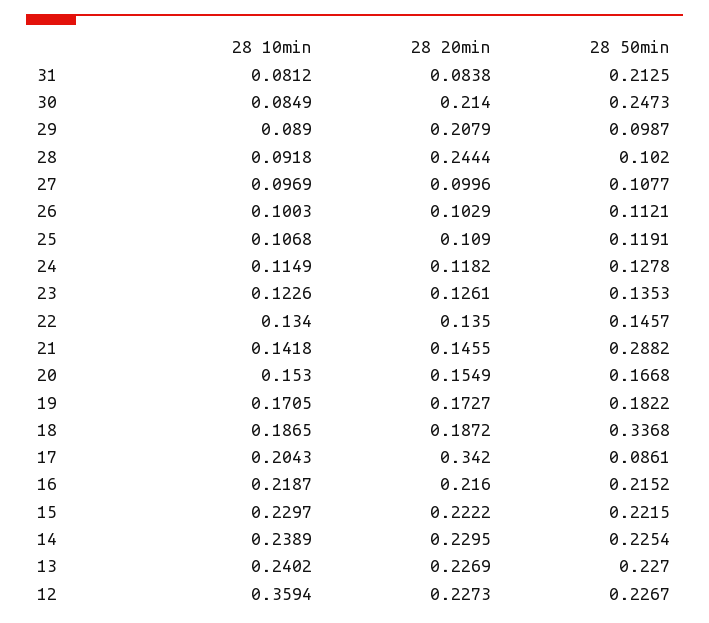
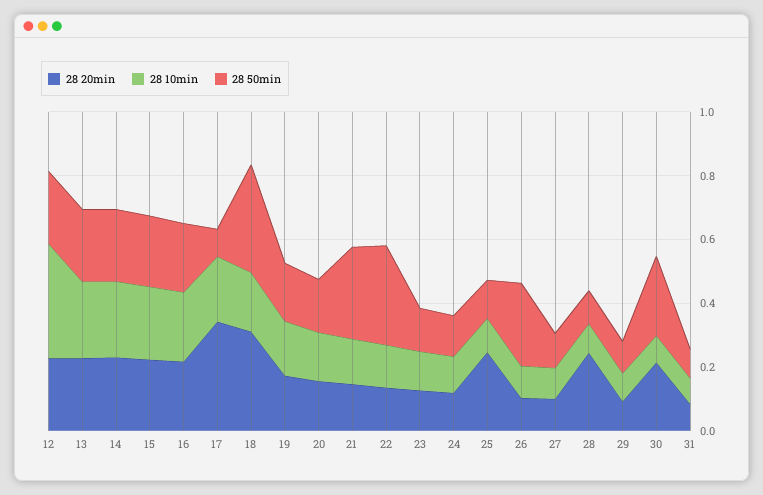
28 50min, 31: 0.2125 -> 0.1
28 20min, 29: 0.2079 -> 0.1
28 50min, 26: 0.1121 -> 0.25
28 20min, 25: 0.109 -> 0.25
28 50min, 22: 0.1457 -> 0.3
28 20min, 18: 0.1872 -> 0.3

